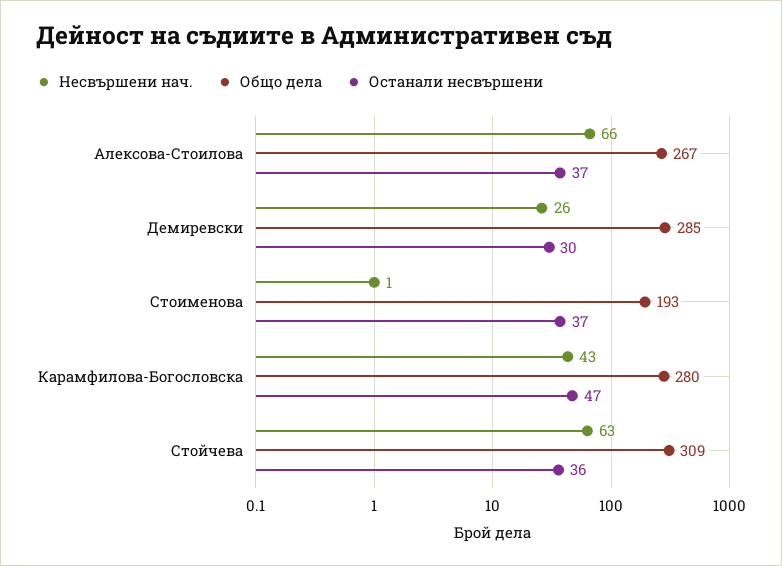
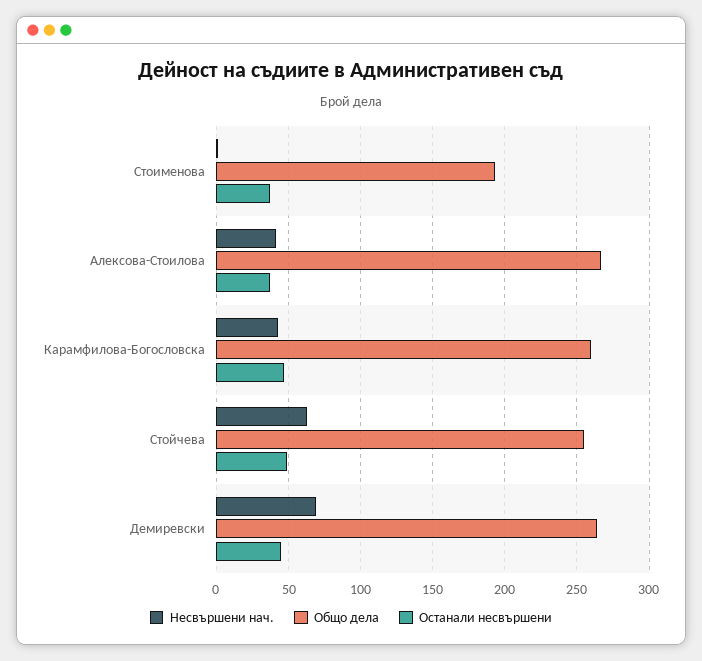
Несвършени нач., Алексова-Стоилова: 66 -> 40
Несвършени нач., Демиревски: 26 -> 70
Общо дела, Демиревски: 285 -> 265
Останали несвършени, Демиревски: 30 -> 45
Общо дела, Карамфилова-Богословска: 280 -> 260
Общо дела, Стойчева: 309 -> 255
Останали несвършени, Стойчева: 36 -> 50

